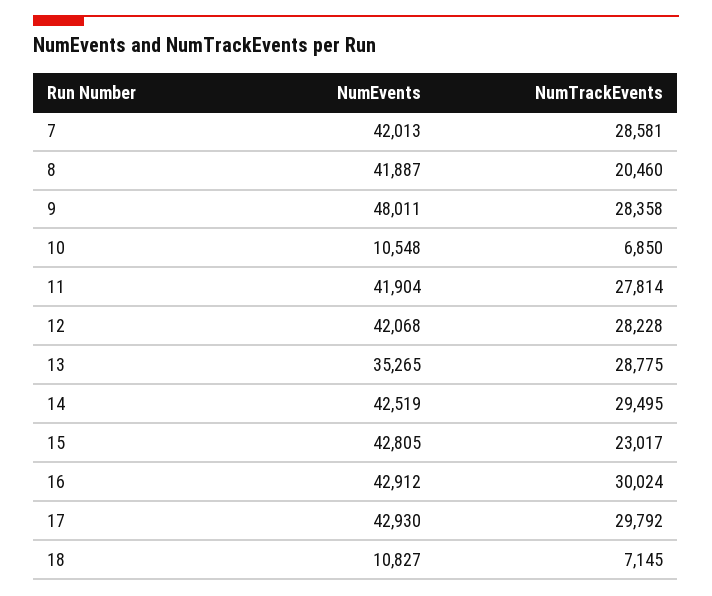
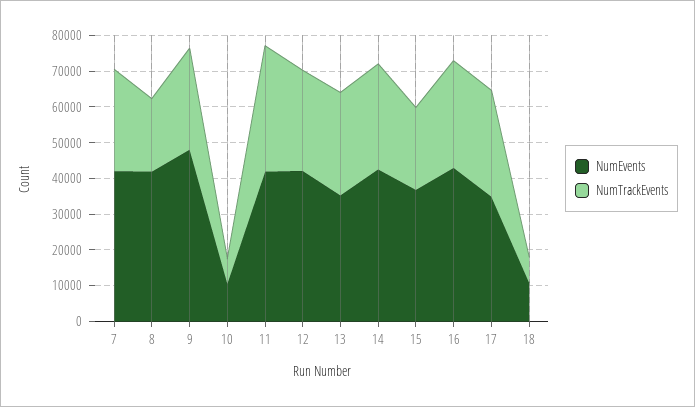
NumTrackEvents, 11: 27814 -> 35000
NumEvents, 15: 42805 -> 37500
NumEvents, 17: 42930 -> 35000

